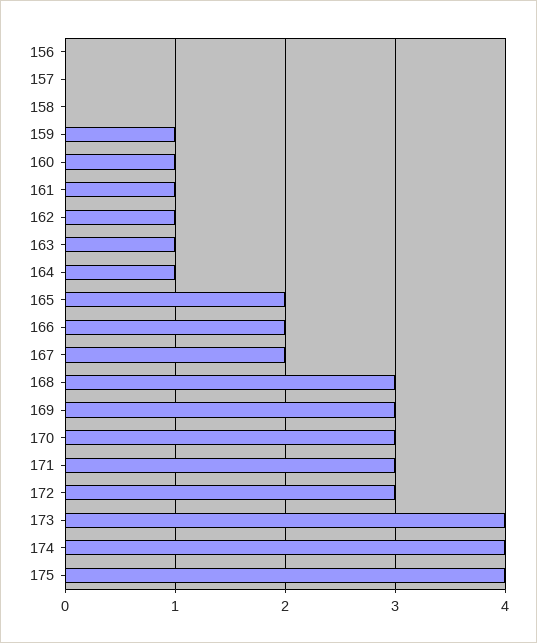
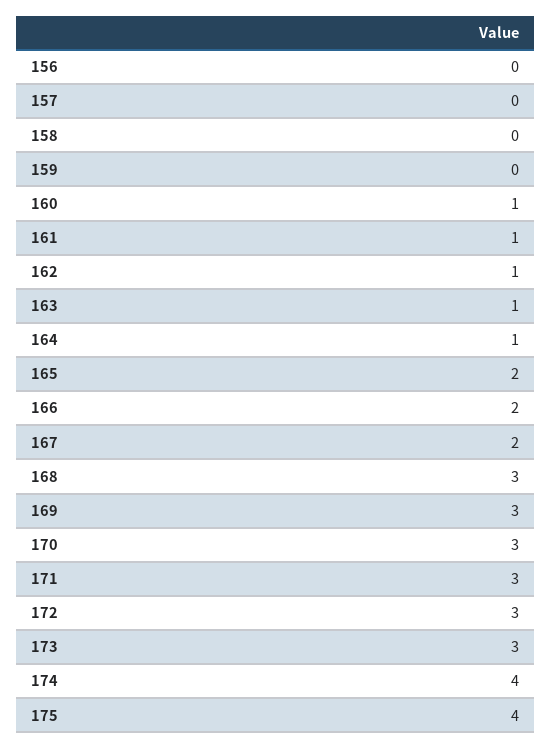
159: 1 -> 0
173: 4 -> 3

